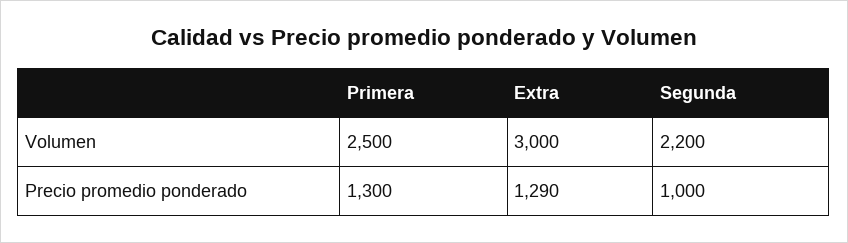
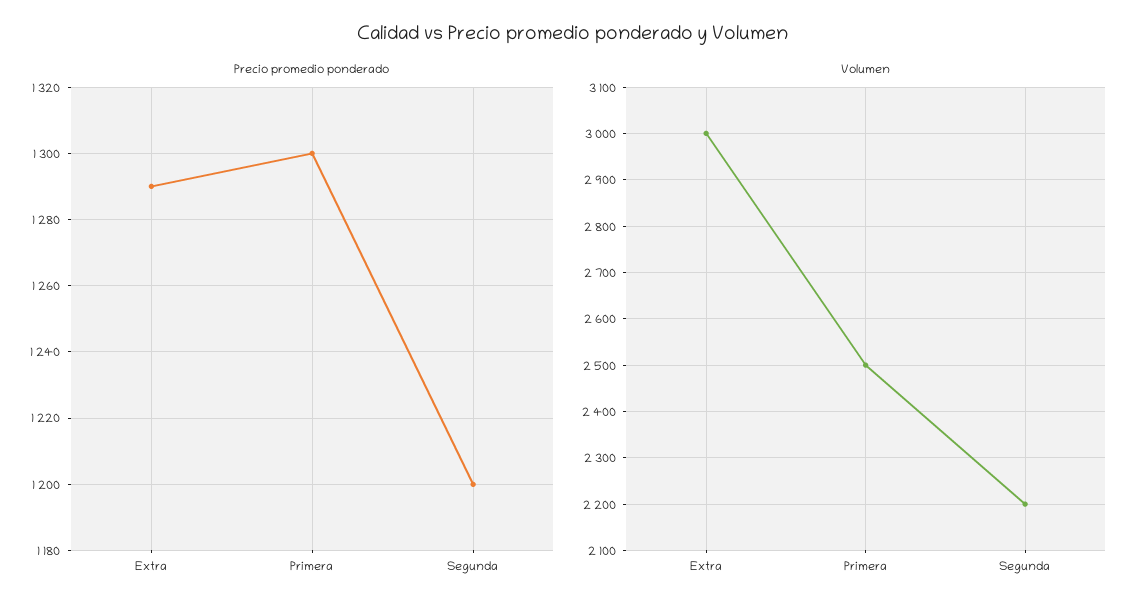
Precio promedio ponderado, Segunda: 1000 -> 1200

